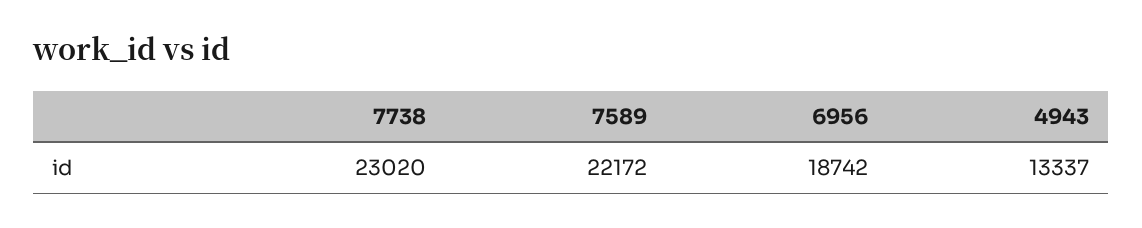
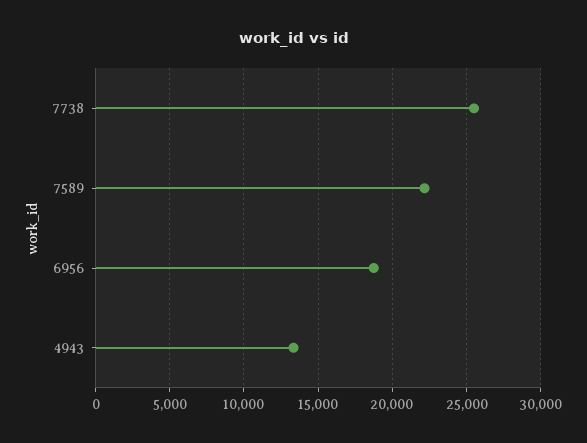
7738: 23020 -> 25500

